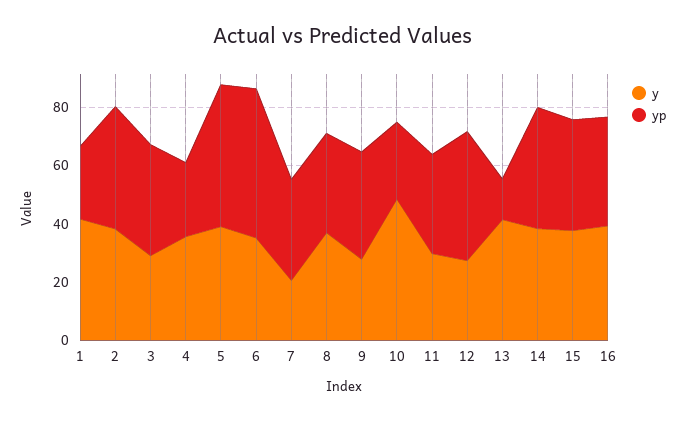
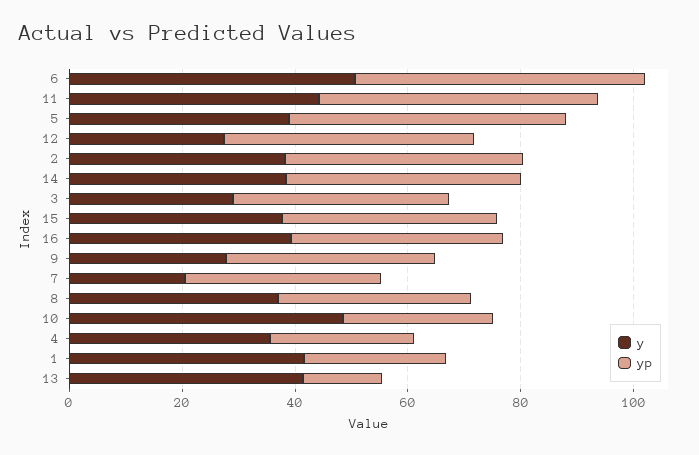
y, 6: 35 -> 50
y, 11: 30 -> 45
yp, 11: 35 -> 50

